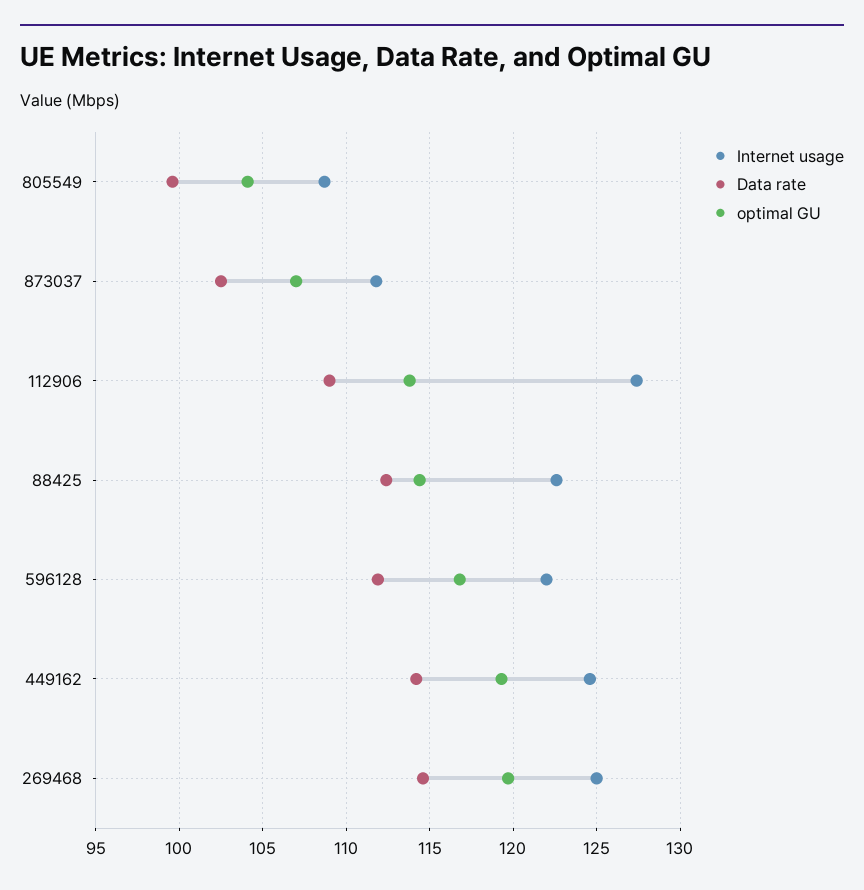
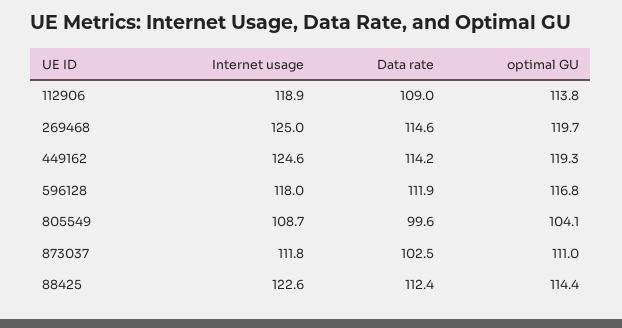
optimal GU, 873037: 107 -> 111
Internet usage, 112906: 127.5 -> 118.9
Internet usage, 596128: 122 -> 118

